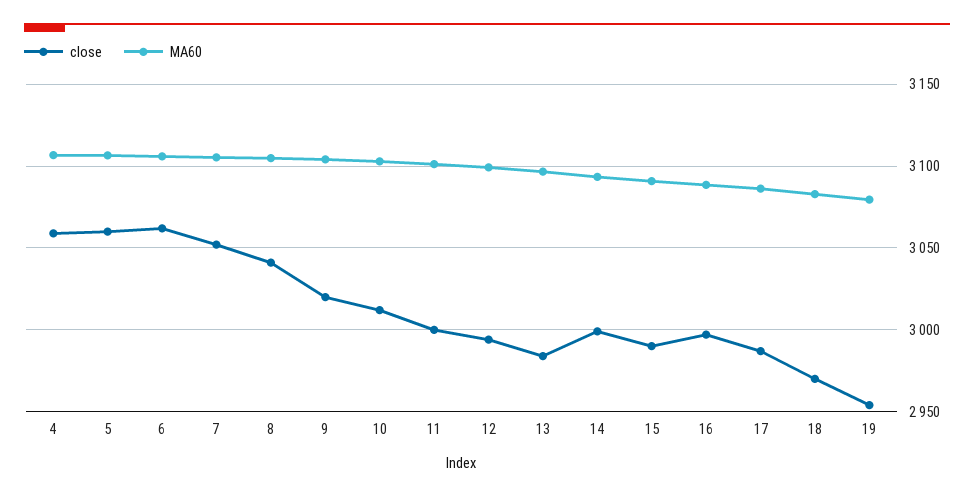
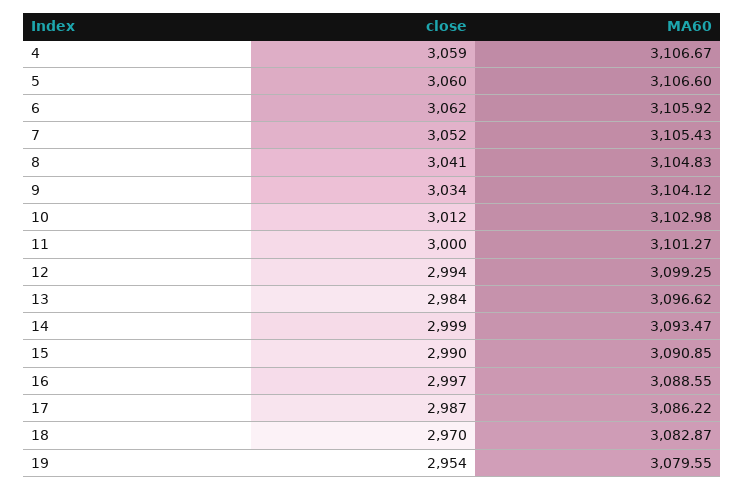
close, 9: 3020 -> 3034

